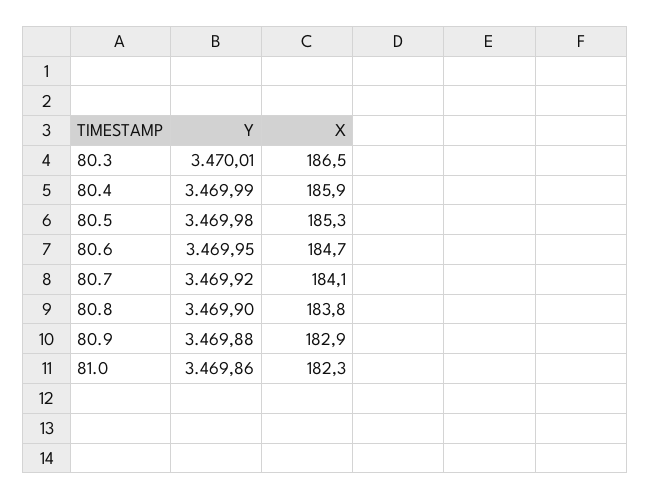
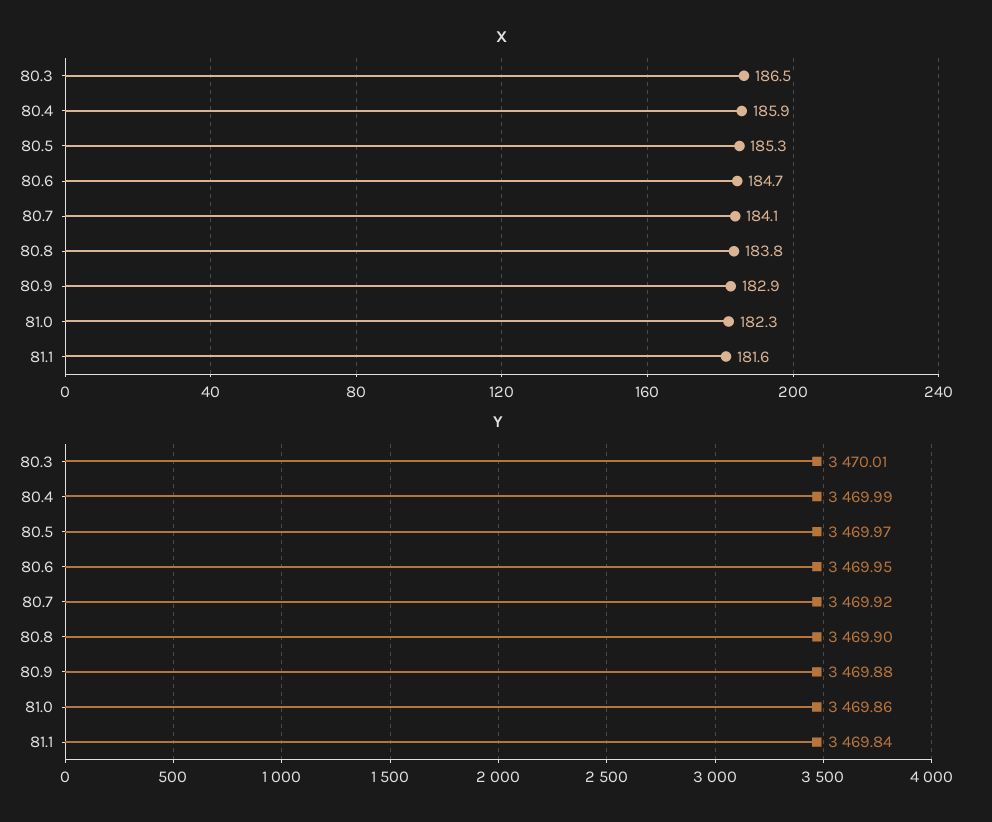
Y, 80.5: 3469.98 -> 3469.97
X, 81.1: none -> 181.6
Y, 81.1: none -> 3469.84

